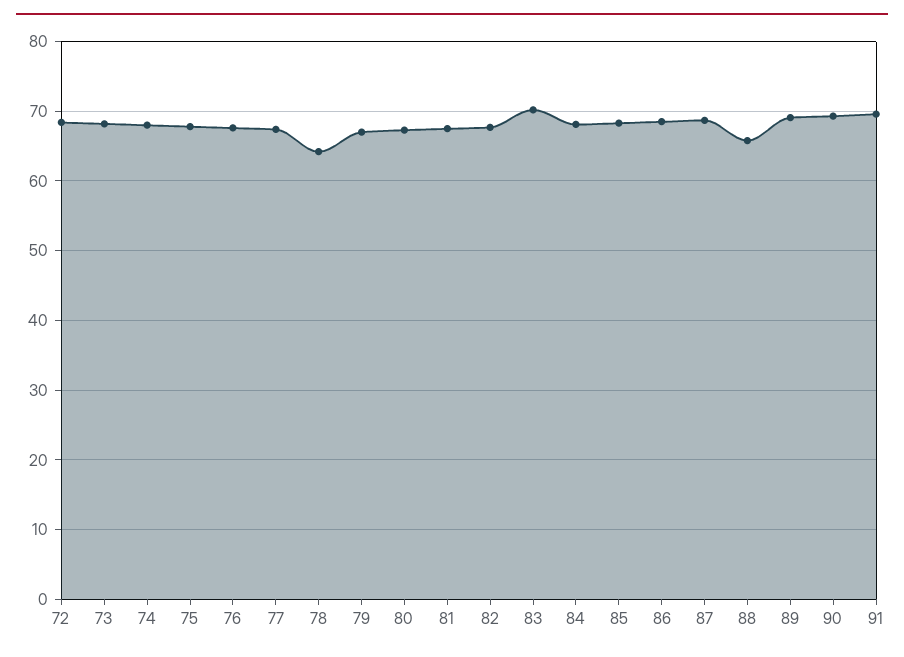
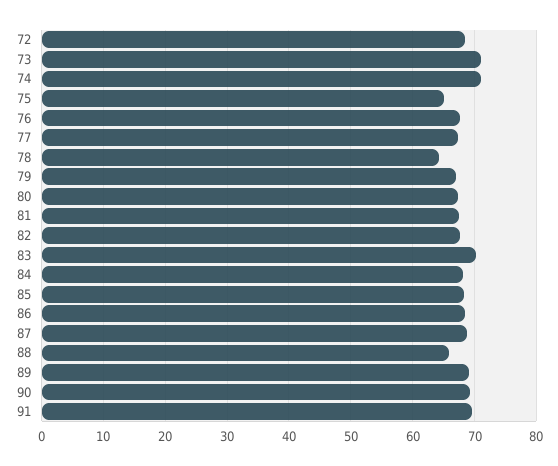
73: 68 -> 71
74: 68 -> 71
75: 68 -> 65

